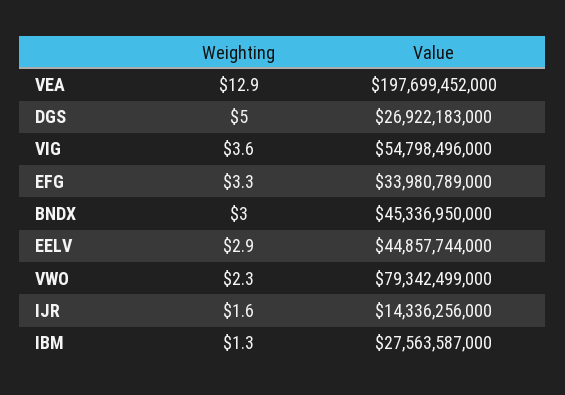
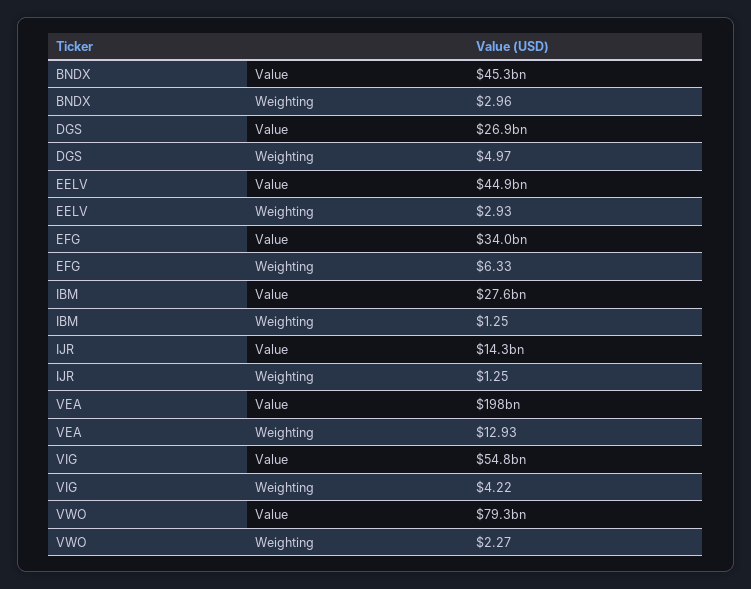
Weighting, VIG: 3.6 -> 4.22
Weighting, EFG: 3.3 -> 6.33
Weighting, IJR: 1.6 -> 1.25

